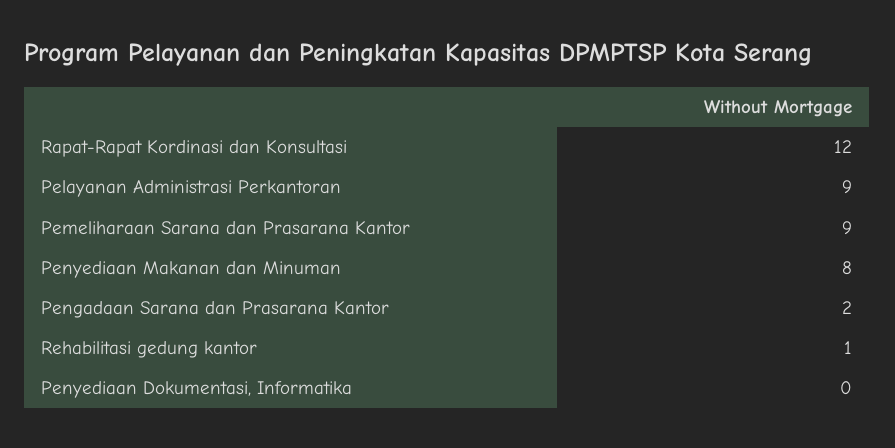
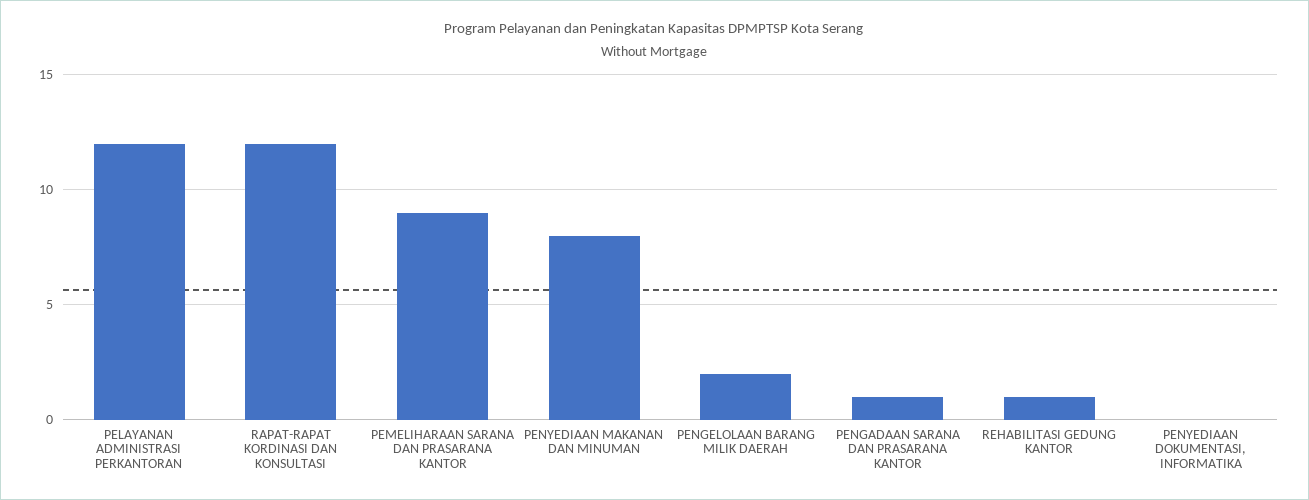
Pelayanan Administrasi Perkantoran: 9 -> 12
Pengadaan Sarana dan Prasarana Kantor: 2 -> 1
PENGELOLAAN BARANG MILIK DAERAH: none -> 2

